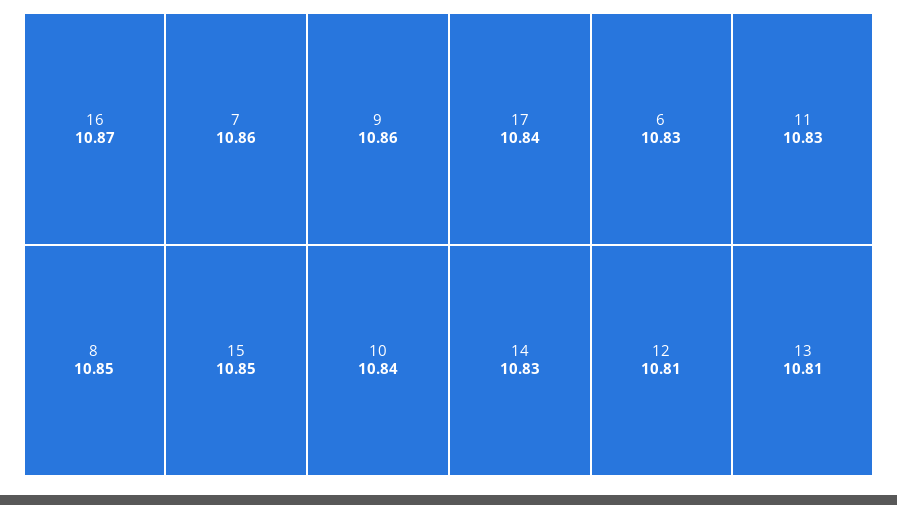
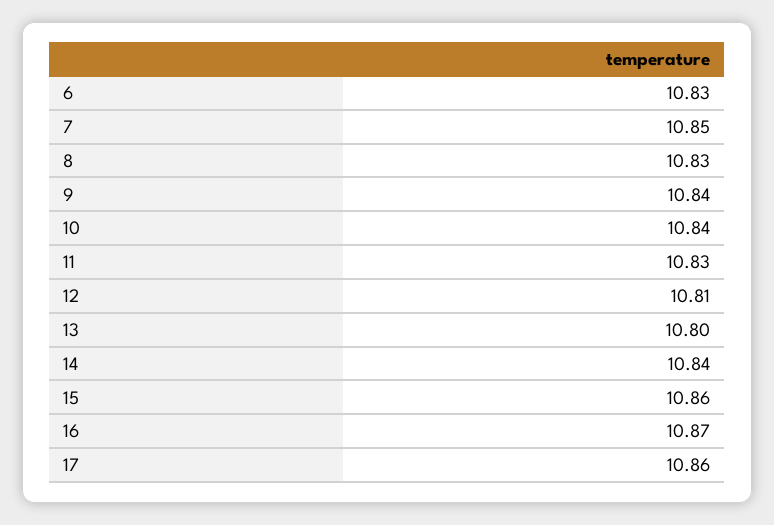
7: 10.86 -> 10.85
9: 10.86 -> 10.84
8: 10.85 -> 10.83
15: 10.85 -> 10.86
17: 10.84 -> 10.86
14: 10.83 -> 10.84
13: 10.81 -> 10.8

